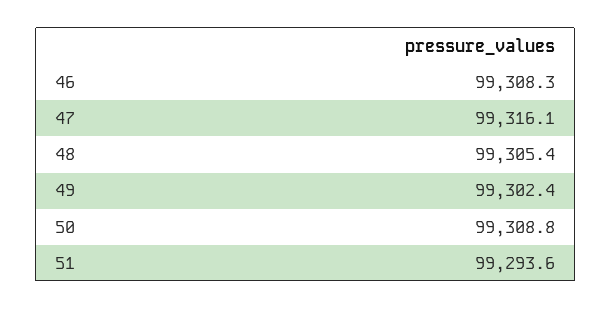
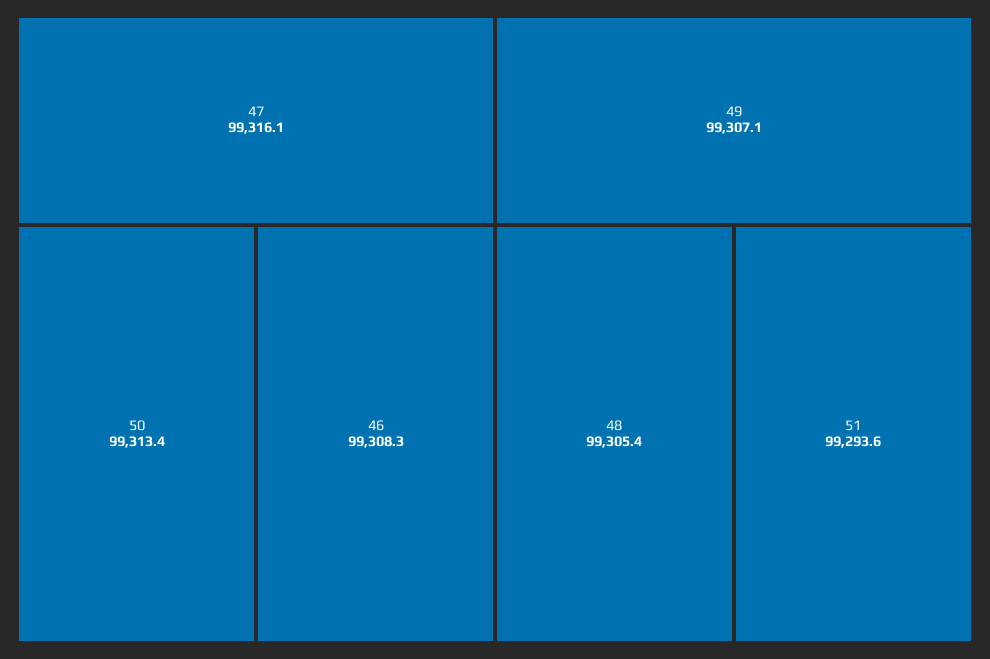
49: 99302.4 -> 99307.1
50: 99308.8 -> 99313.4

